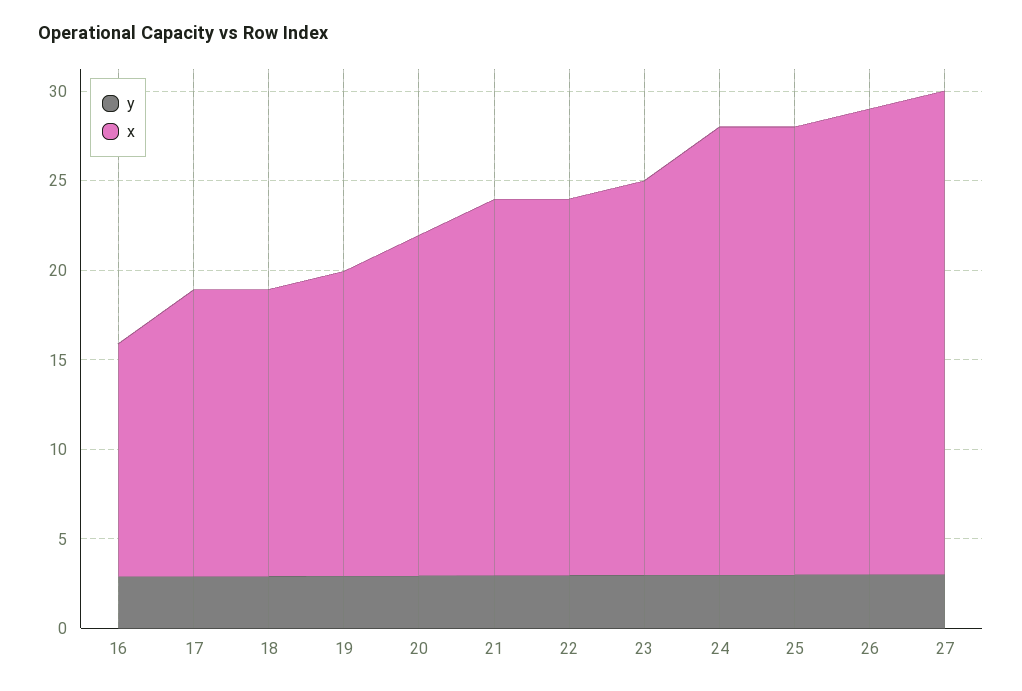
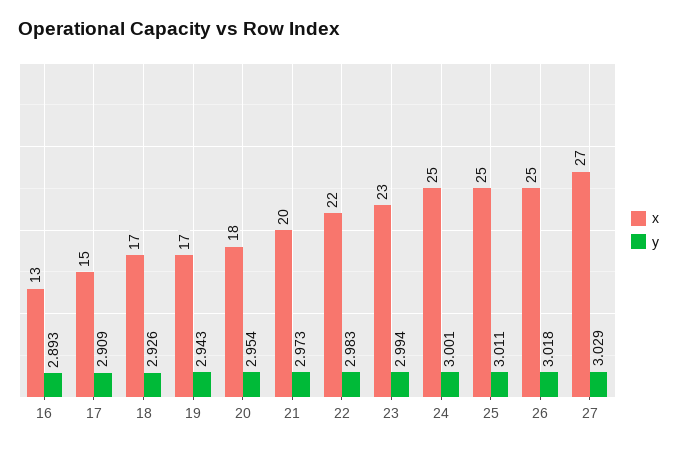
x, 17: 16 -> 15
x, 18: 16 -> 17
x, 20: 19 -> 18
x, 21: 21 -> 20
x, 22: 21 -> 22
x, 23: 22 -> 23
x, 26: 26 -> 25

